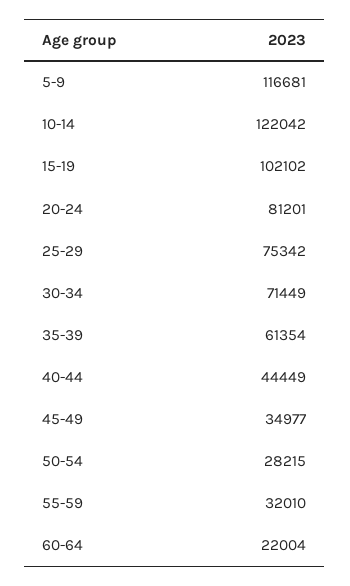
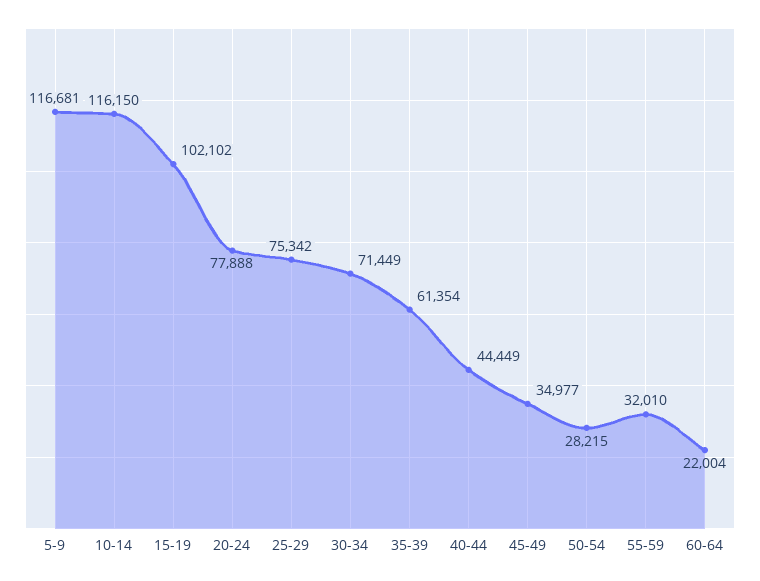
10-14: 122042 -> 116150
20-24: 81201 -> 77888

